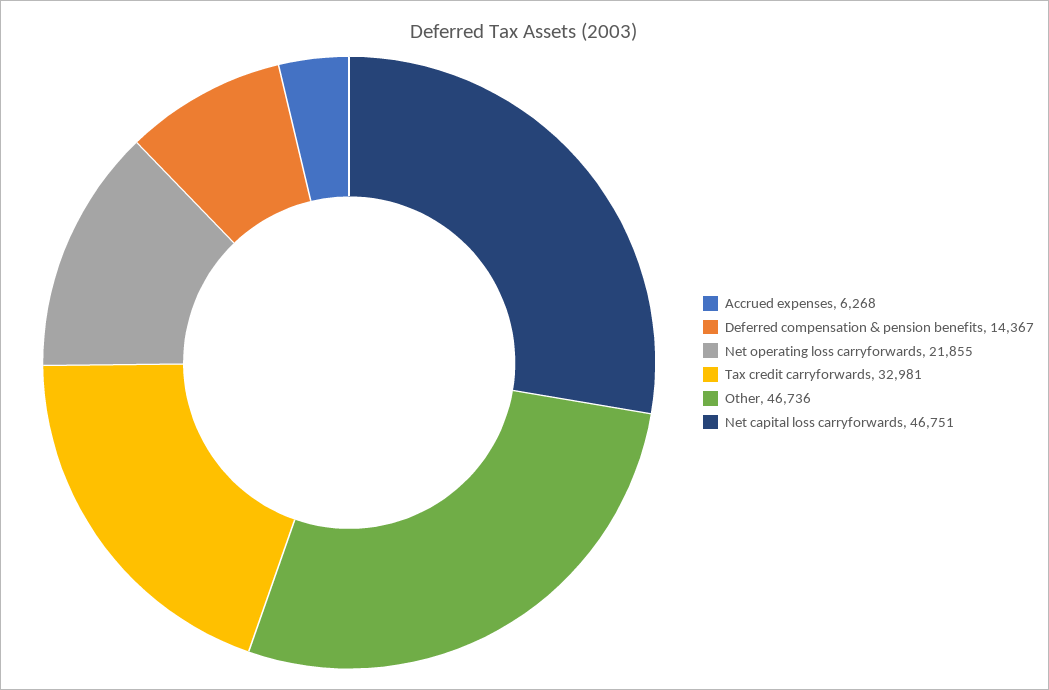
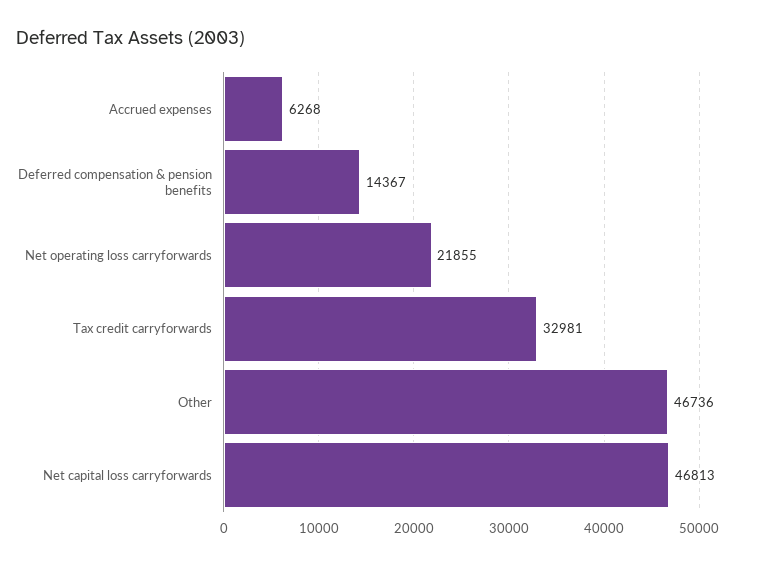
Net capital loss carryforwards: 46751 -> 46813

